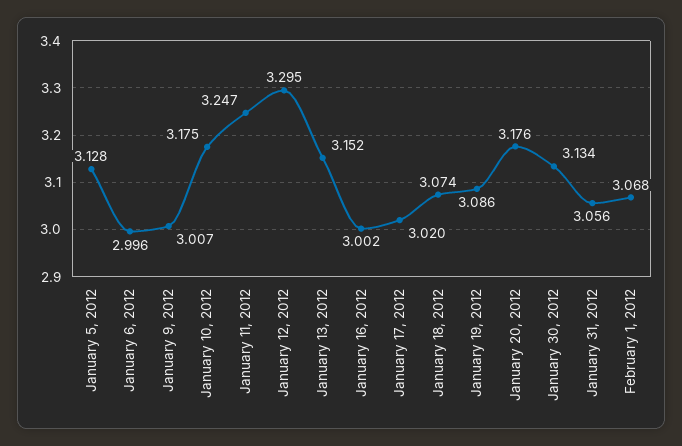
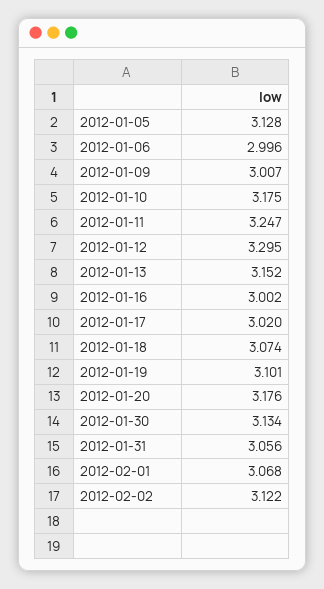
January 19, 2012: 3.086 -> 3.101
2012-02-02: none -> 3.122

